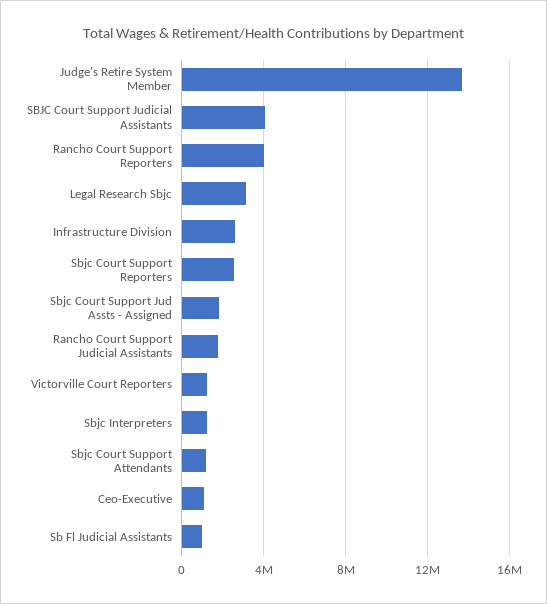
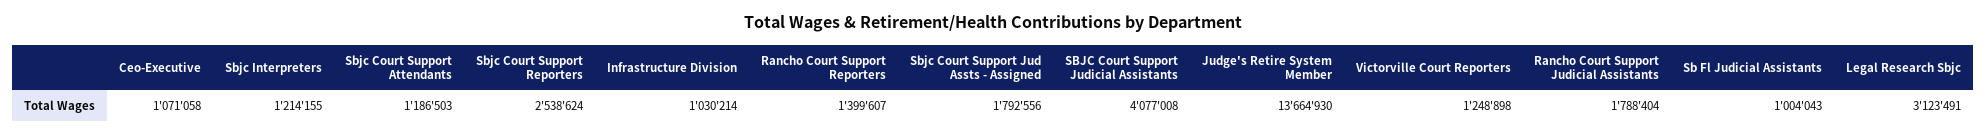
Rancho Court Support Reporters: 4000000 -> 1399607
Infrastructure Division: 2500000 -> 1030214

